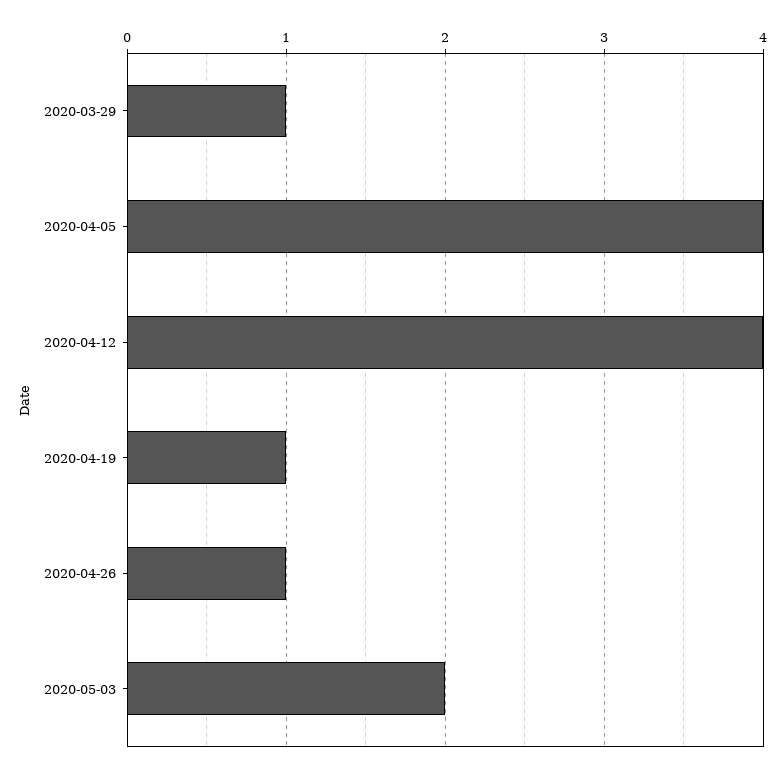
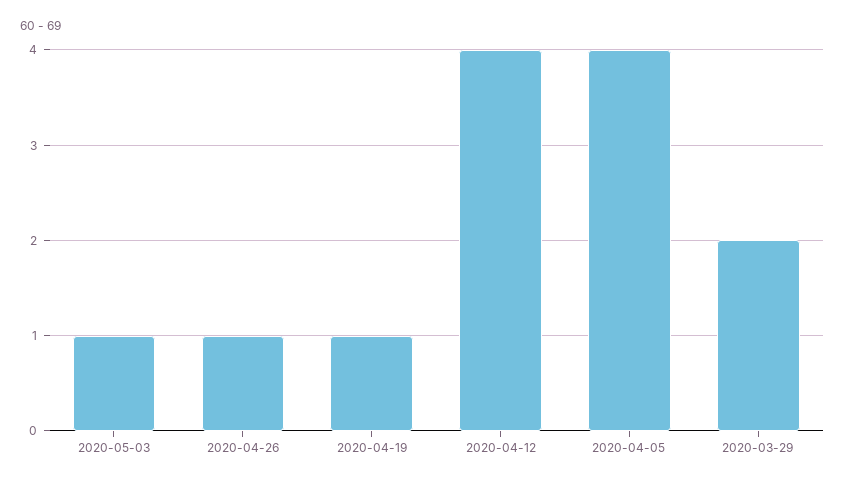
2020-03-29: 1 -> 2
2020-05-03: 2 -> 1

